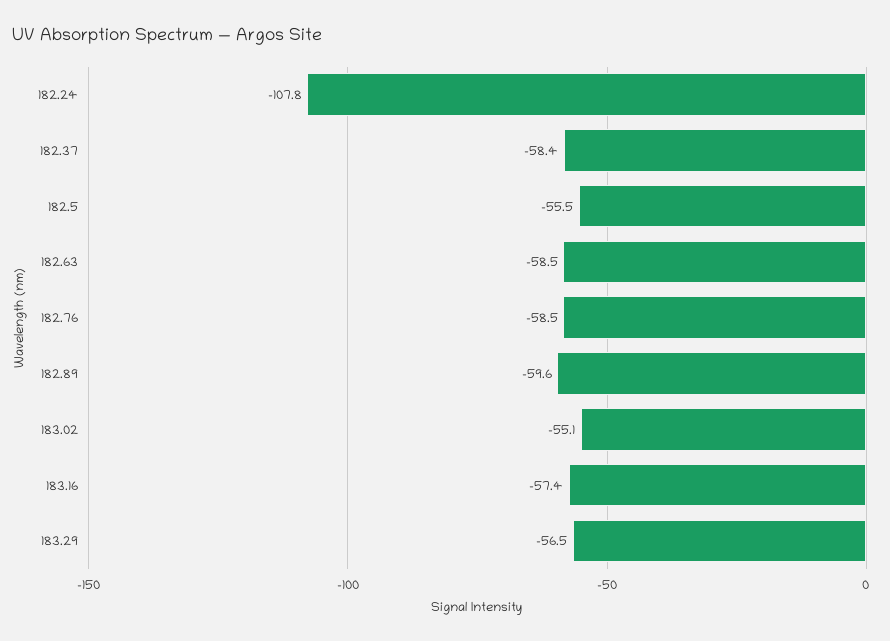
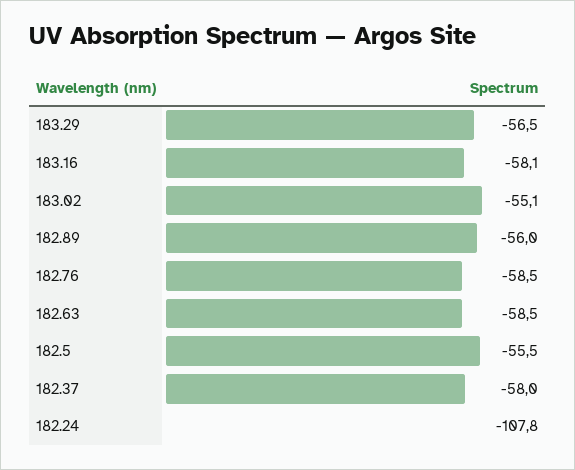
182.37: -58.4 -> -58
182.89: -59.6 -> -56
183.16: -57.4 -> -58.1

